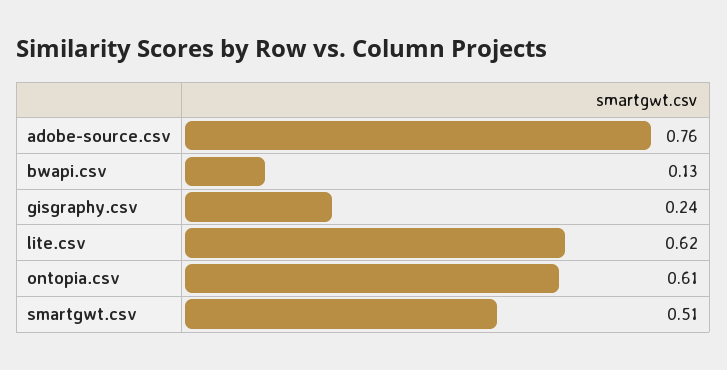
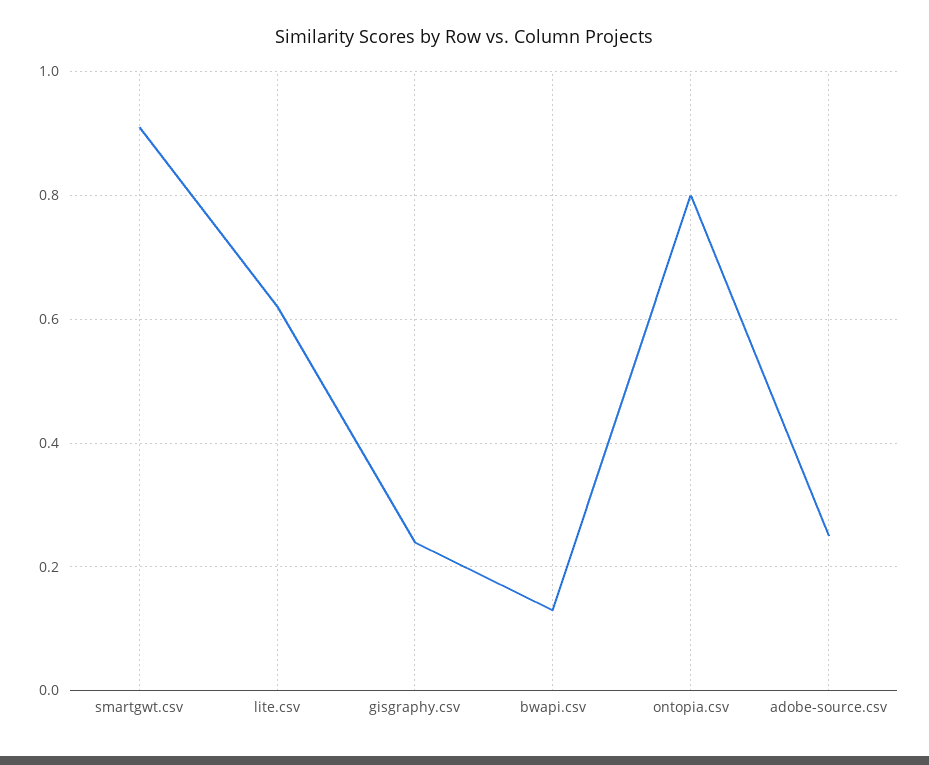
adobe-source.csv: 0.76 -> 0.25
ontopia.csv: 0.61 -> 0.8
smartgwt.csv: 0.51 -> 0.9

